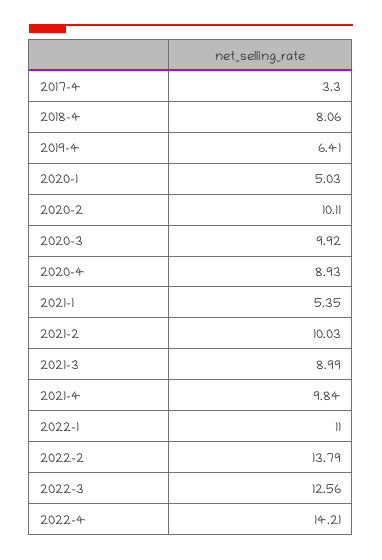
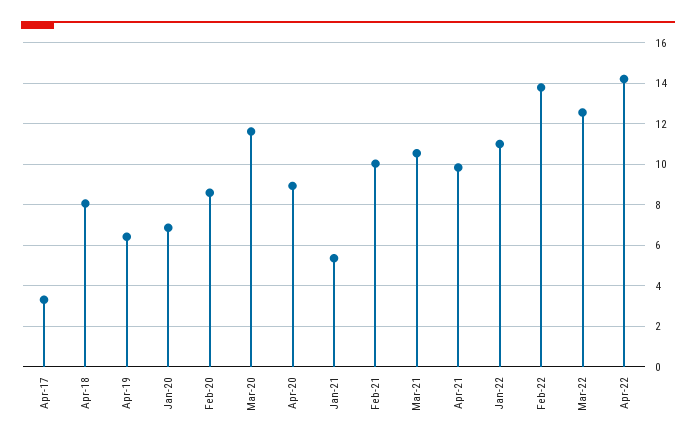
2020-1: 5.03 -> 7
2020-2: 10.11 -> 8.5
2020-3: 9.92 -> 11.5
2021-3: 8.99 -> 10.5

